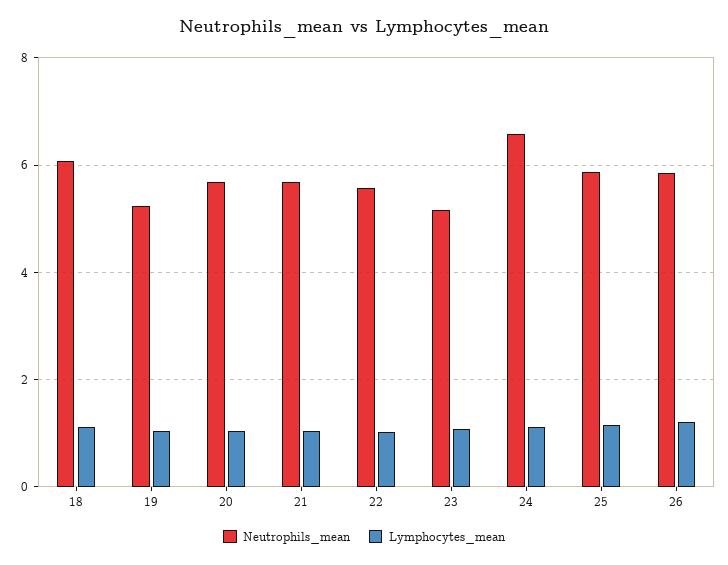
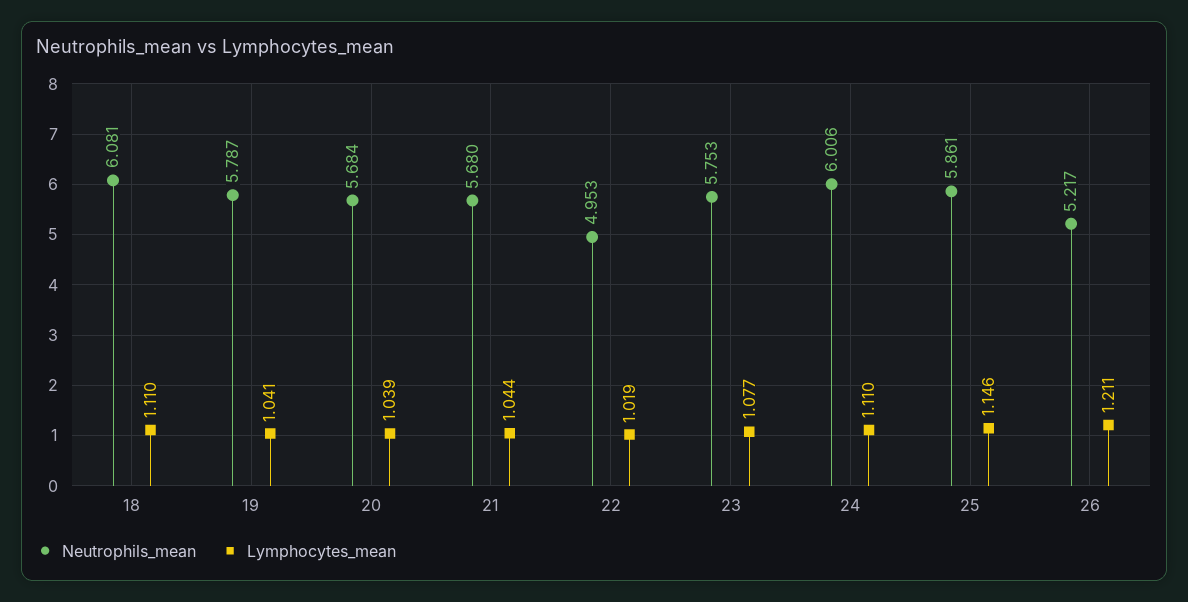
Neutrophils_mean, 19: 5.2 -> 5.787
Neutrophils_mean, 22: 5.6 -> 4.953
Neutrophils_mean, 23: 5.2 -> 5.753
Neutrophils_mean, 24: 6.6 -> 6.006
Neutrophils_mean, 26: 5.8 -> 5.217

